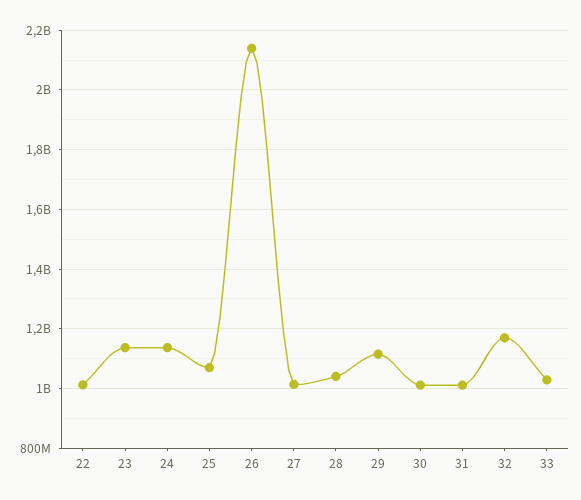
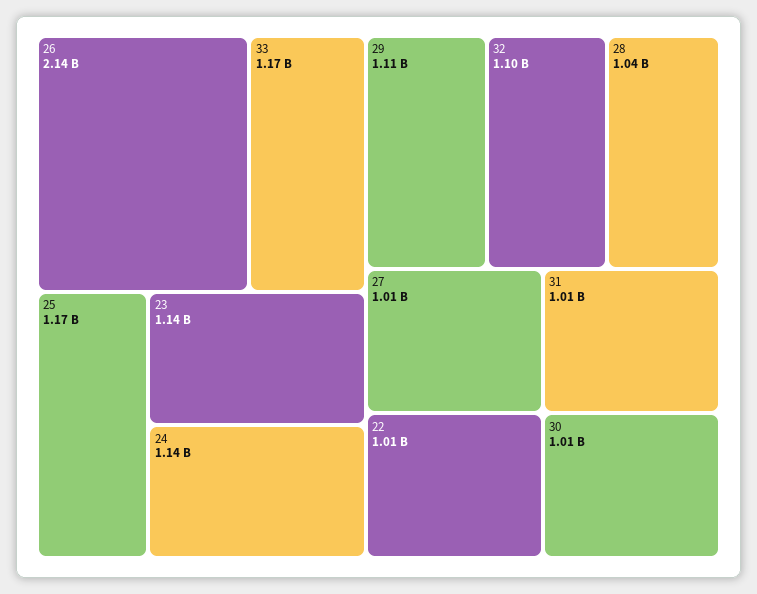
25: 1075000000 -> 1170000000
32: 1175000000 -> 1100000000
33: 1025000000 -> 1170000000

